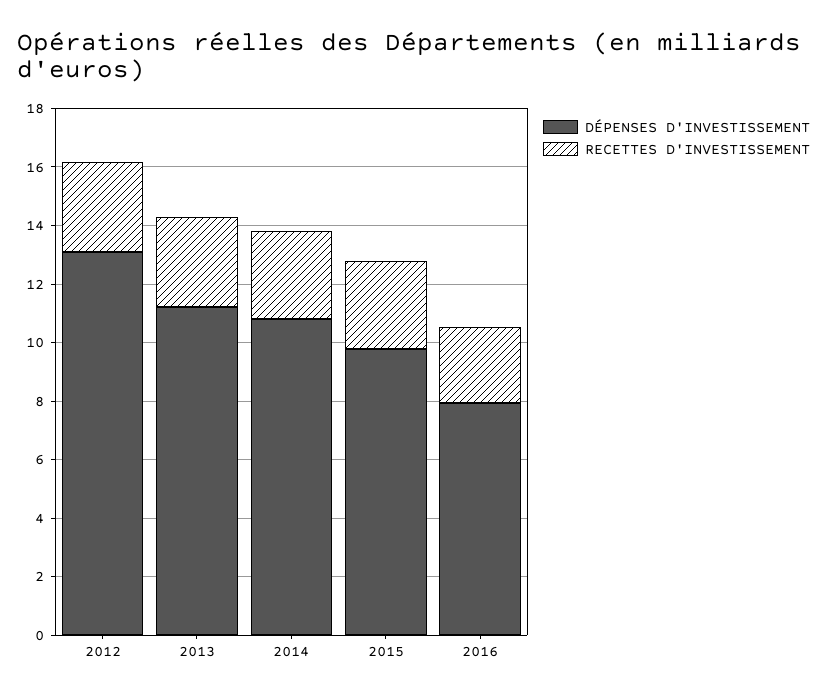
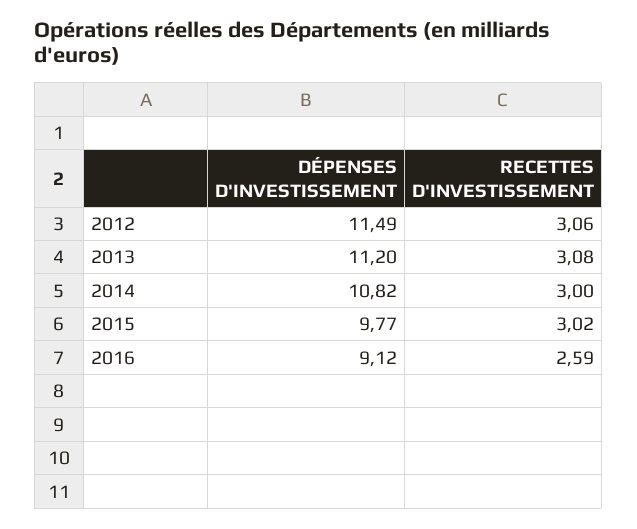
DÉPENSES D'INVESTISSEMENT, 2012: 13 -> 11.49
DÉPENSES D'INVESTISSEMENT, 2016: 8 -> 9.12

